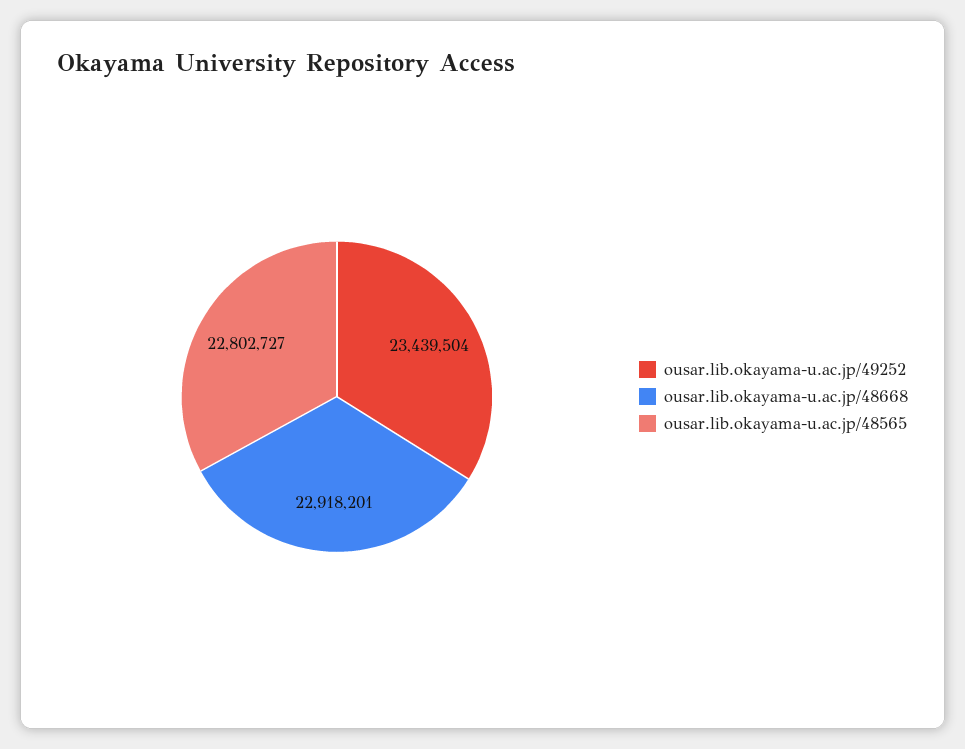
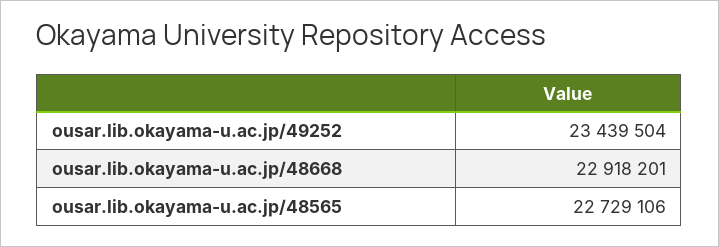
ousar.lib.okayama-u.ac.jp/48565: 22802727 -> 22729106

